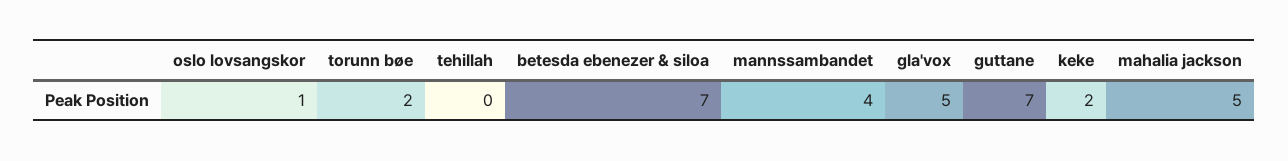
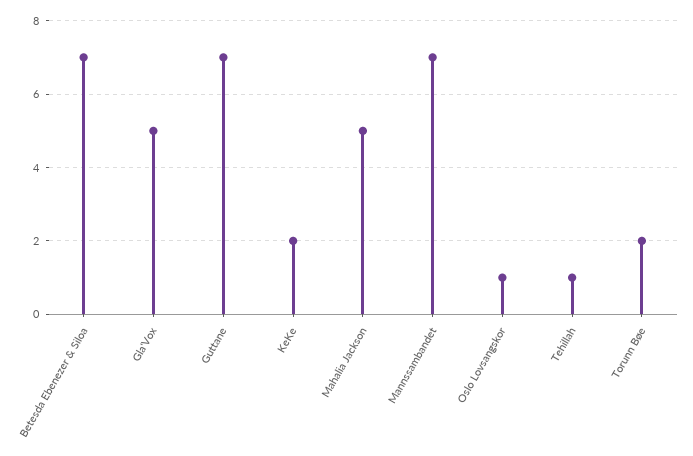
tehillah: 0 -> 1
mannssambandet: 4 -> 7

